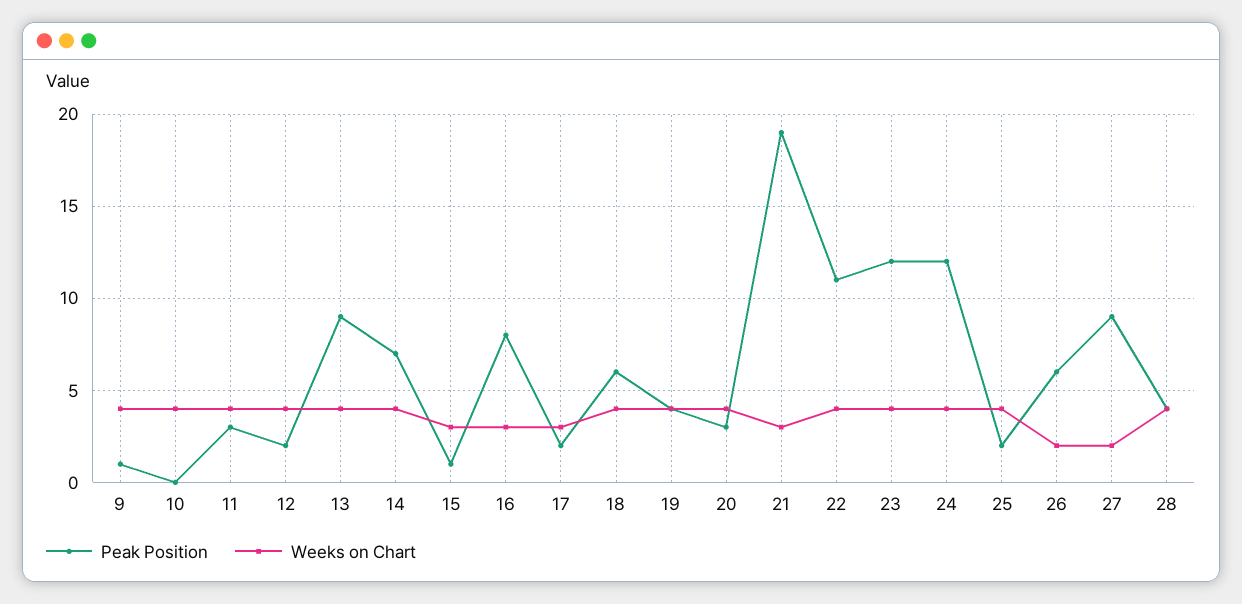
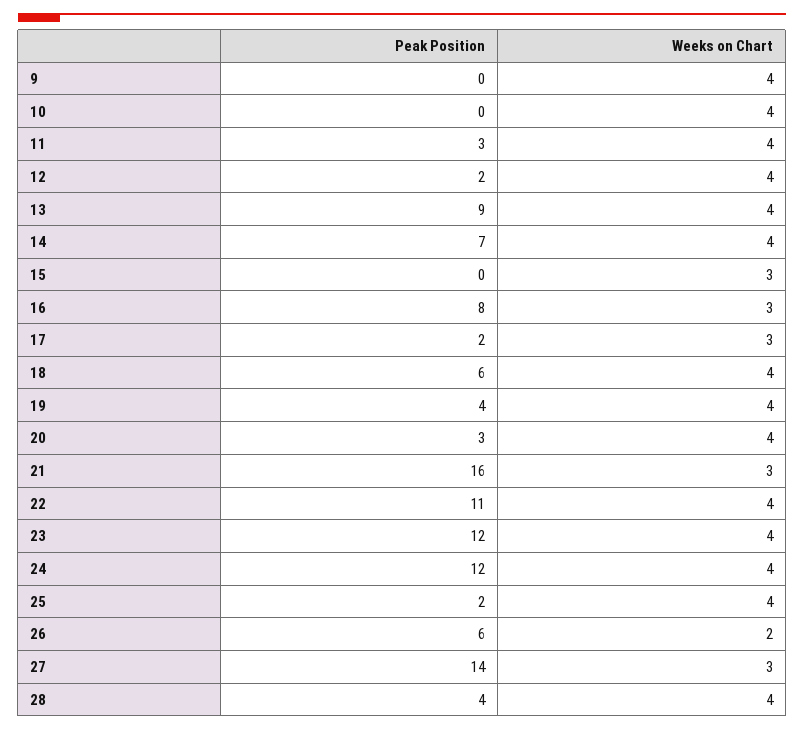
Peak Position, 9: 1 -> 0
Peak Position, 15: 1 -> 0
Peak Position, 21: 19 -> 16
Peak Position, 27: 9 -> 14
Weeks on Chart, 27: 2 -> 3

